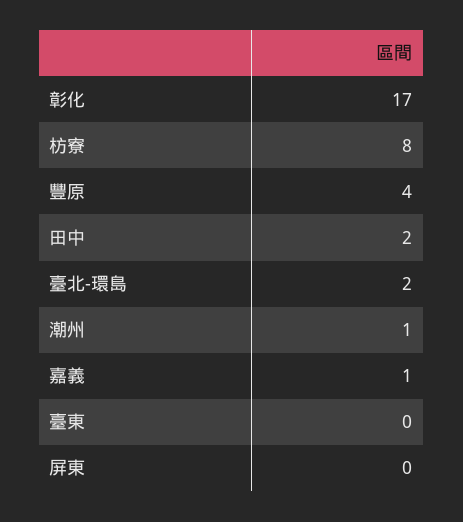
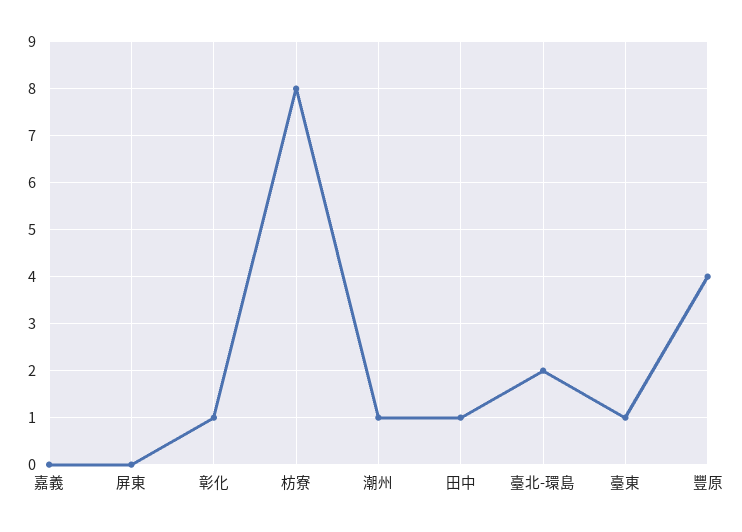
彰化: 17 -> 1
田中: 2 -> 1
嘉義: 1 -> 0
臺東: 0 -> 1

